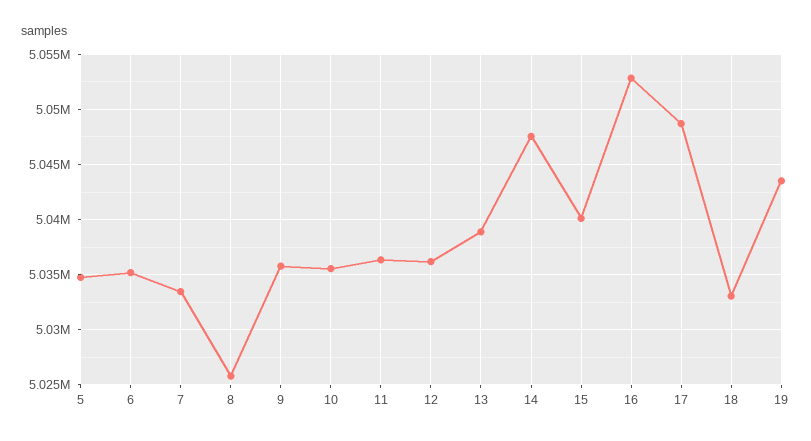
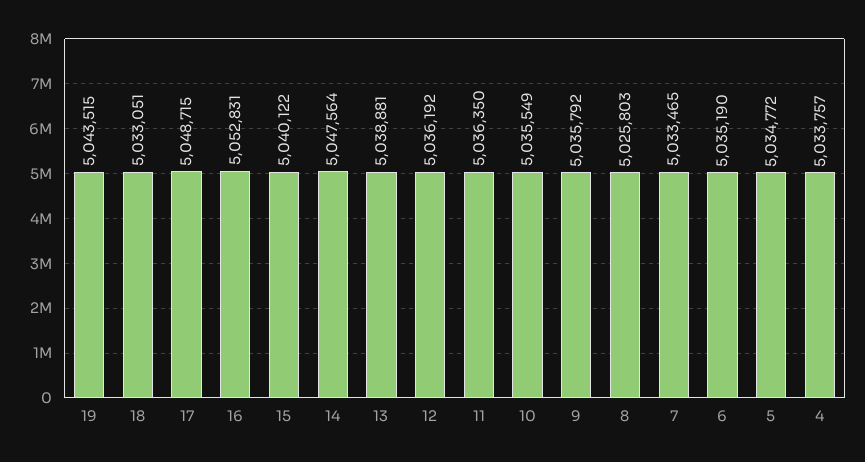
4: none -> 5033757

